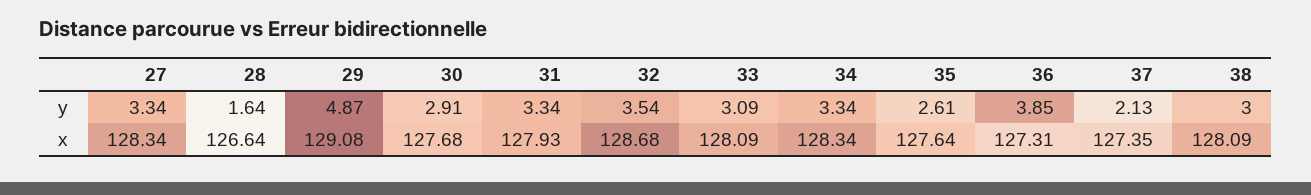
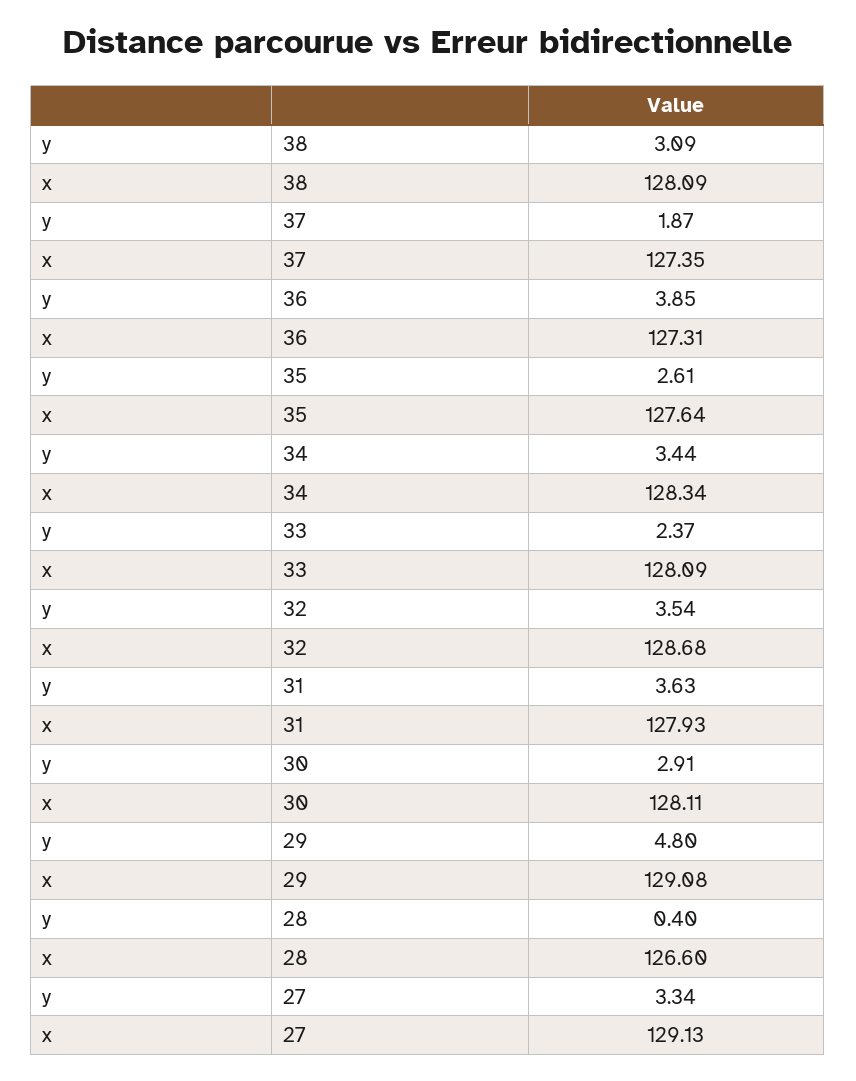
28, y: 1.64 -> 0.4
29, y: 4.87 -> 4.8
31, y: 3.34 -> 3.63
33, y: 3.09 -> 2.37
34, y: 3.34 -> 3.44
37, y: 2.13 -> 1.87
38, y: 3 -> 3.09
27, x: 128.34 -> 129.13
28, x: 126.64 -> 126.6
30, x: 127.68 -> 128.11

